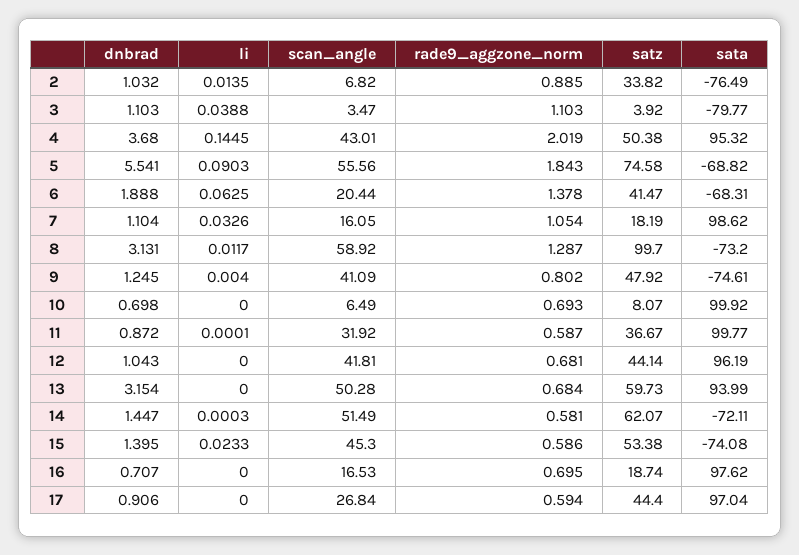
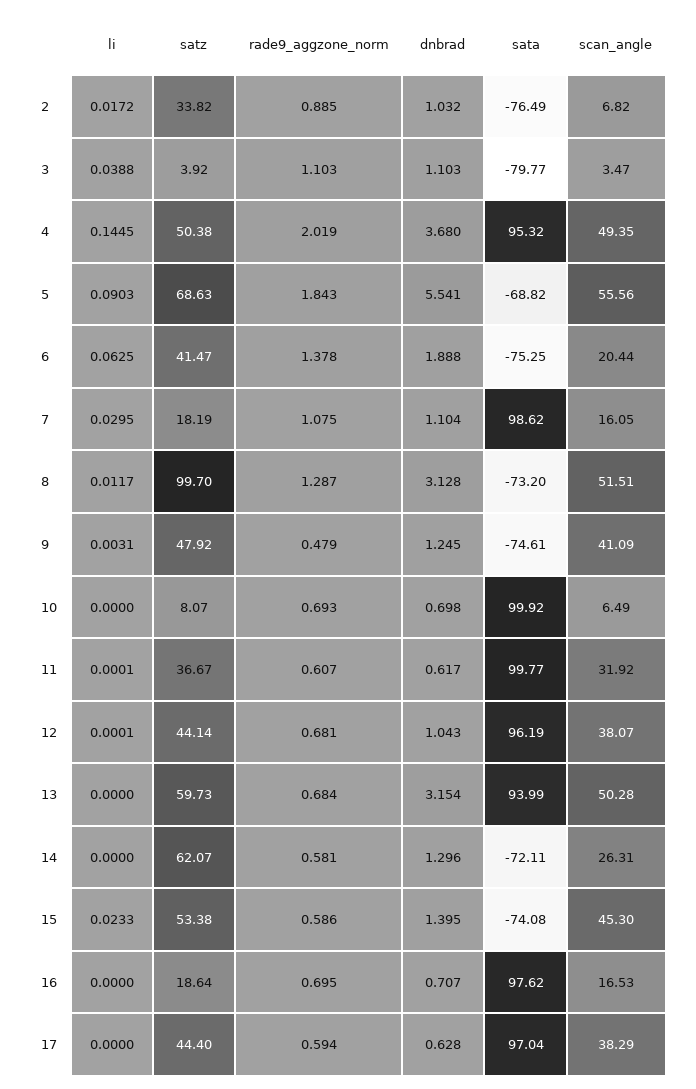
li, 2: 0.0135 -> 0.0172
scan_angle, 4: 43.01 -> 49.35
satz, 5: 74.58 -> 68.63
sata, 6: -68.31 -> -75.25
li, 7: 0.0326 -> 0.0295
rade9_aggzone_norm, 7: 1.054 -> 1.075
dnbrad, 8: 3.131 -> 3.128
scan_angle, 8: 58.92 -> 51.51
li, 9: 0.004 -> 0.0031
rade9_aggzone_norm, 9: 0.802 -> 0.479
dnbrad, 11: 0.872 -> 0.617
rade9_aggzone_norm, 11: 0.587 -> 0.607
li, 12: 0 -> 0.0001
scan_angle, 12: 41.81 -> 38.07
dnbrad, 14: 1.447 -> 1.296
li, 14: 0.0003 -> 0
scan_angle, 14: 51.49 -> 26.31
satz, 16: 18.74 -> 18.64
dnbrad, 17: 0.906 -> 0.628
scan_angle, 17: 26.84 -> 38.29

